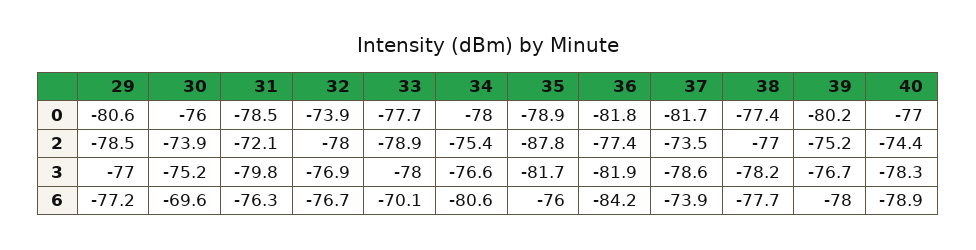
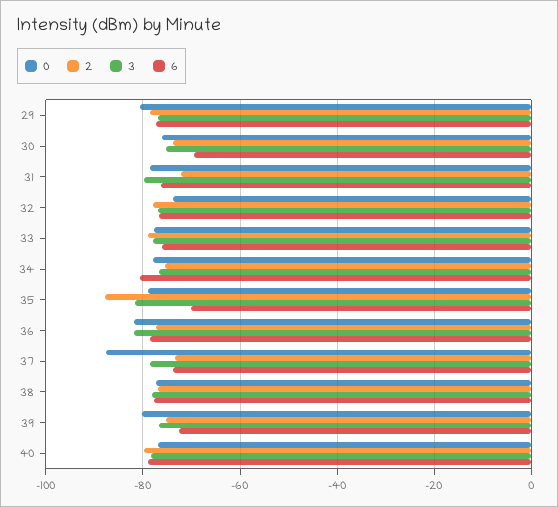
0, 37: -81.7 -> -88
2, 40: -74.4 -> -80
6, 33: -70.1 -> -76
6, 35: -76 -> -70
6, 36: -84.2 -> -78
6, 39: -78 -> -72

